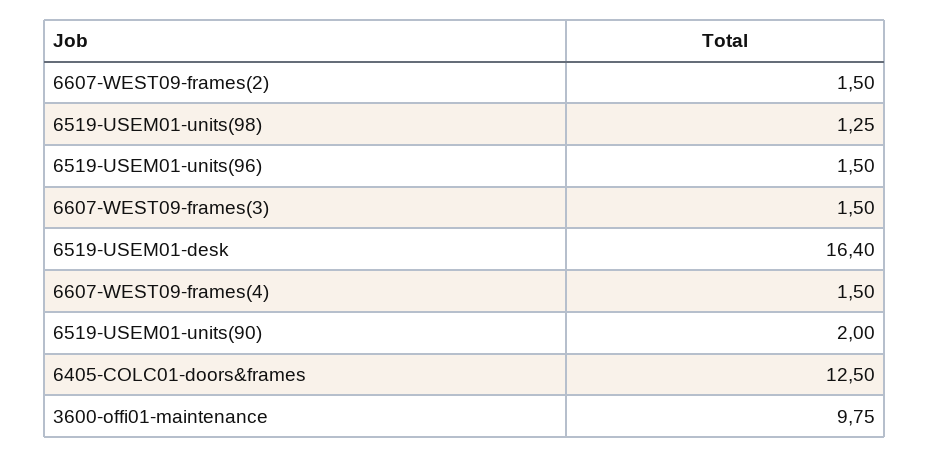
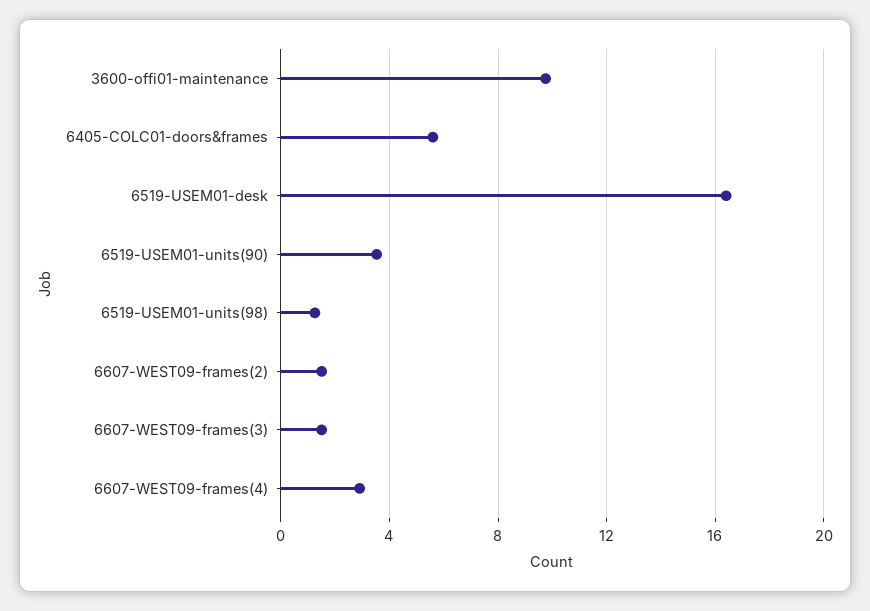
6519-USEM01-units(96): 1.5 -> none
6607-WEST09-frames(4): 1.5 -> 3
6519-USEM01-units(90): 2 -> 3.5
6405-COLC01-doors&frames: 12.5 -> 5.5

